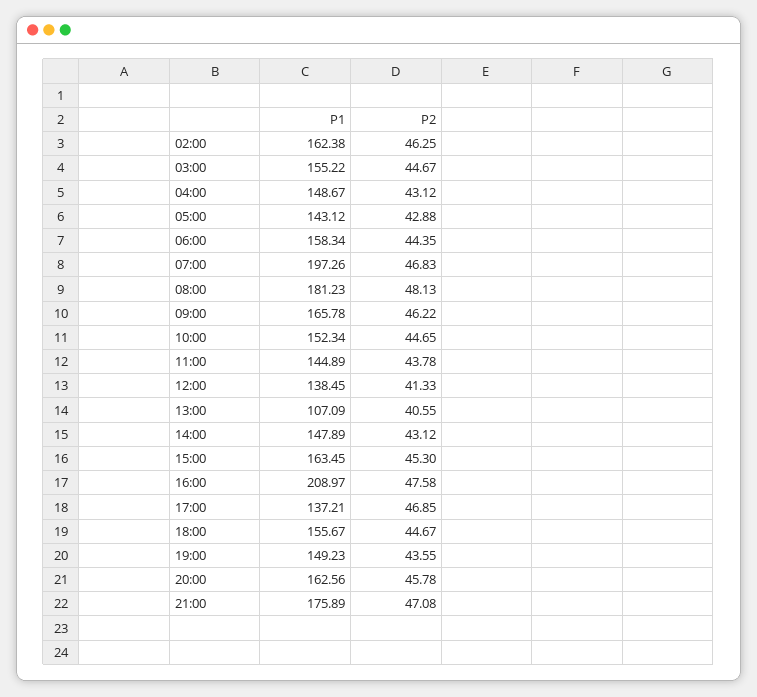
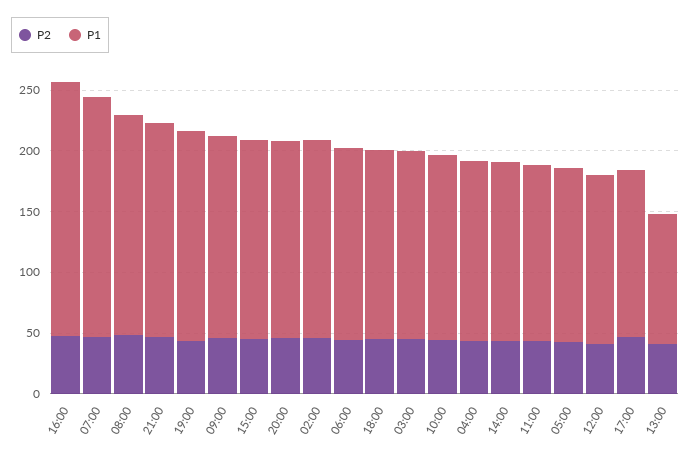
P1, 19:00: 149.23 -> 170

